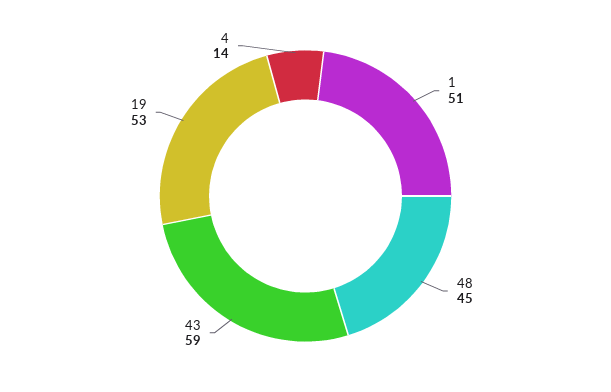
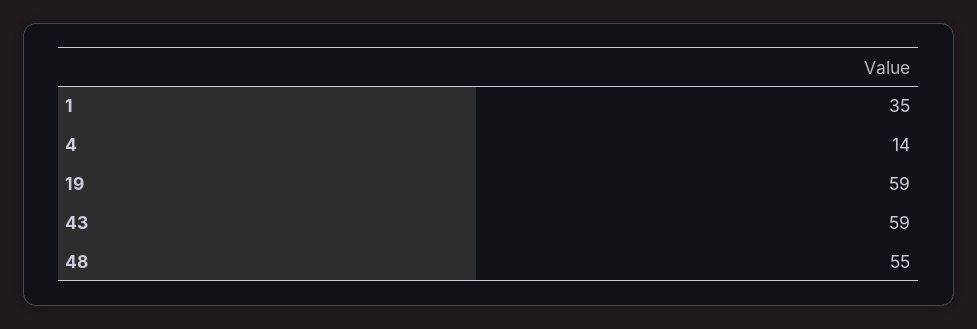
1: 51 -> 35
48: 45 -> 55
19: 53 -> 59

